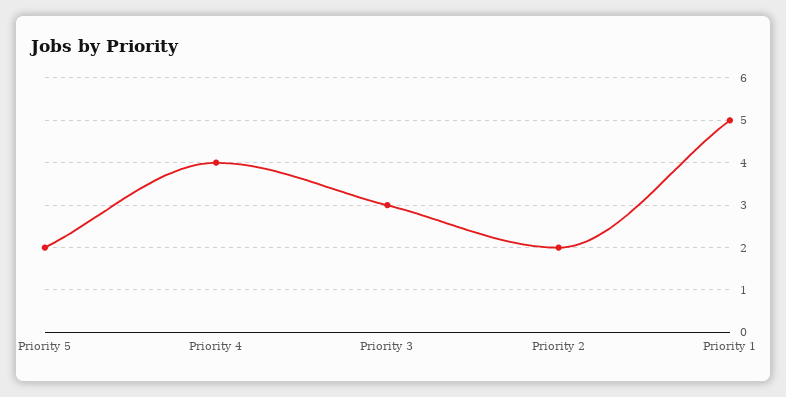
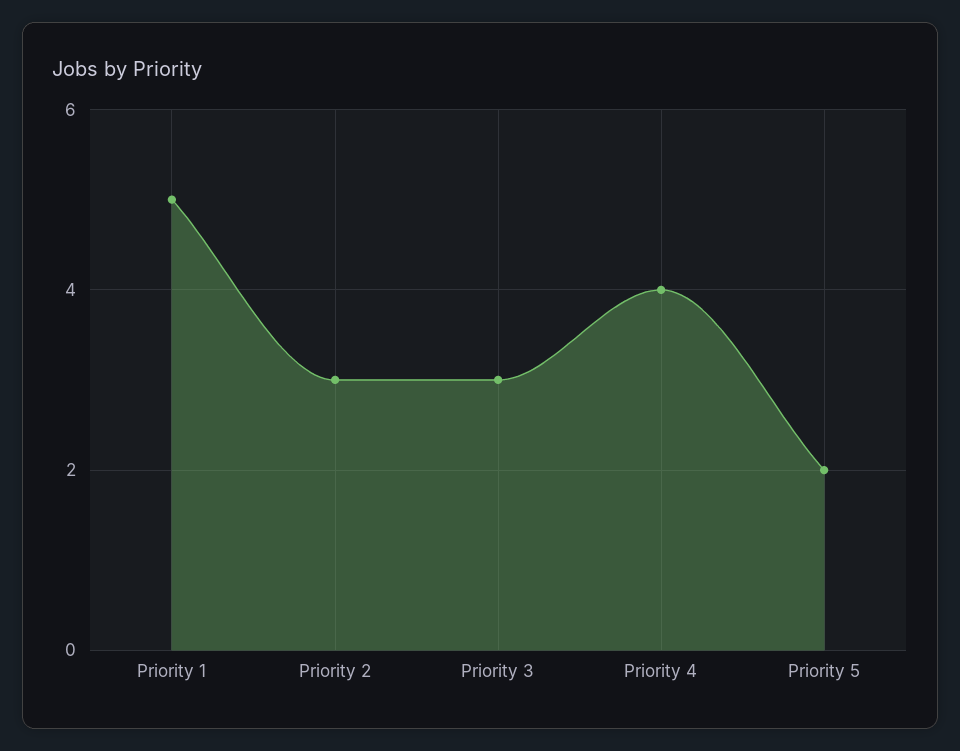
Priority 2: 2 -> 3

